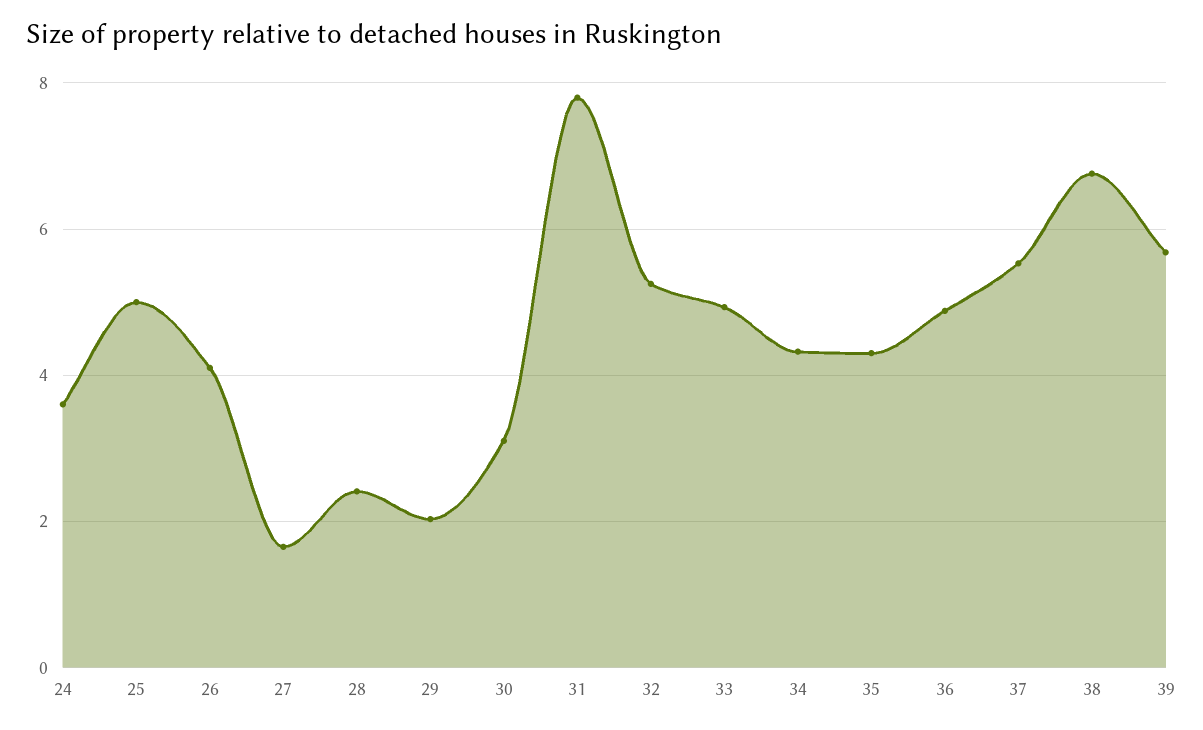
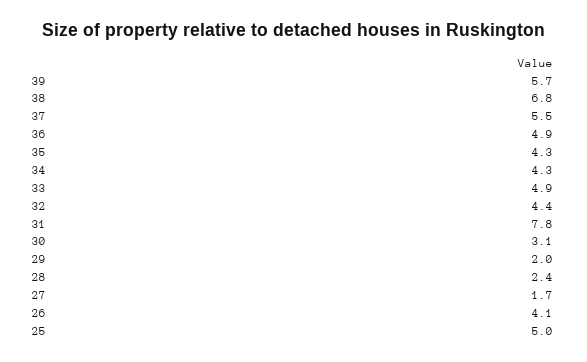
24: 3.6 -> none
32: 5.2 -> 4.4

